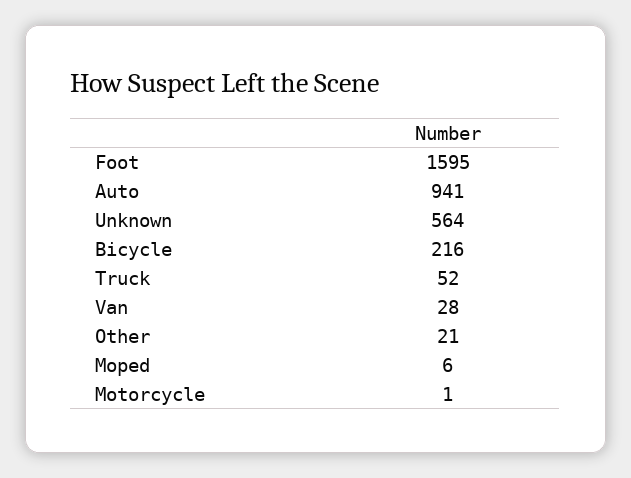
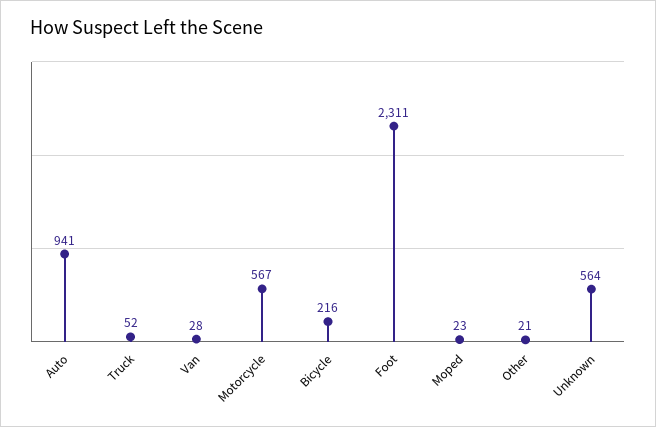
Foot: 1595 -> 2311
Moped: 6 -> 23
Motorcycle: 1 -> 567

